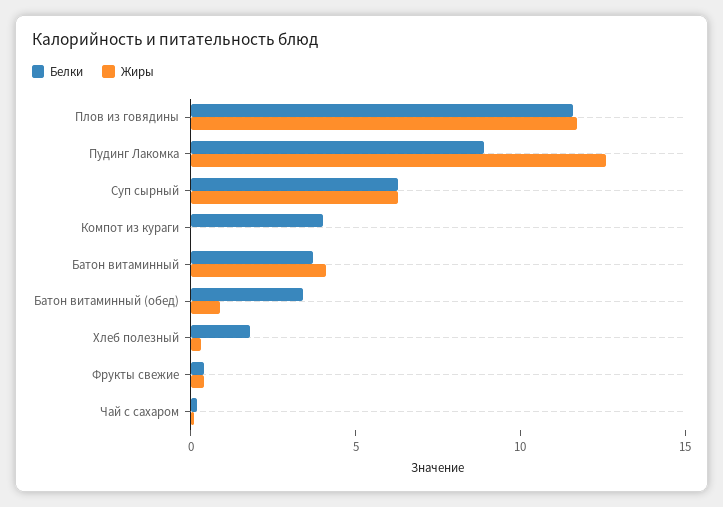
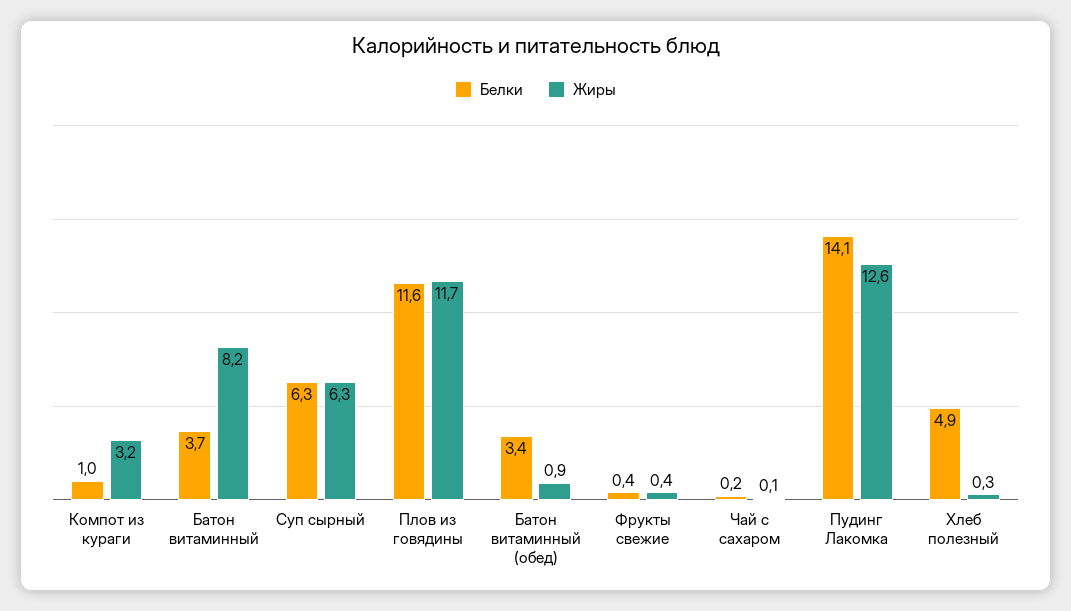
Белки, Пудинг Лакомка: 9 -> 14.1
Белки, Компот из кураги: 4 -> 1
Жиры, Компот из кураги: 0 -> 3.2
Жиры, Батон витаминный: 4 -> 8.2
Белки, Хлеб полезный: 2 -> 4.9

